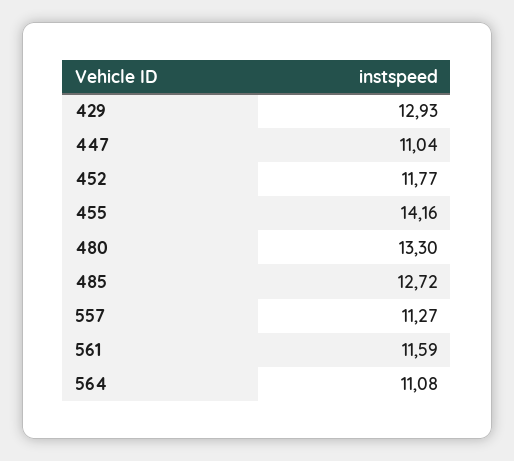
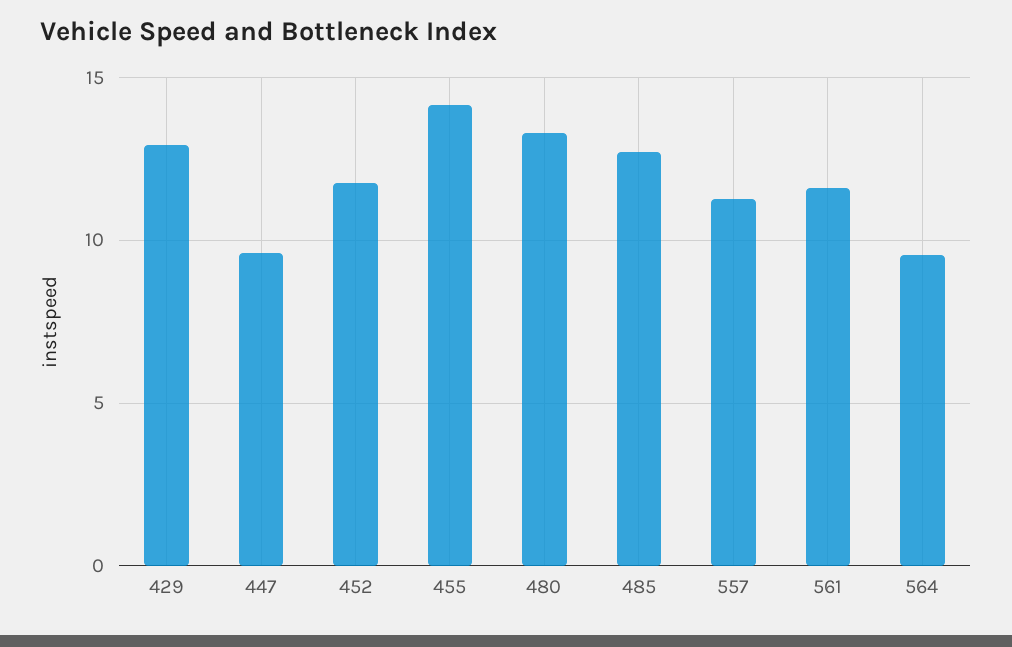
447: 11.04 -> 9.5
564: 11.08 -> 9.5

